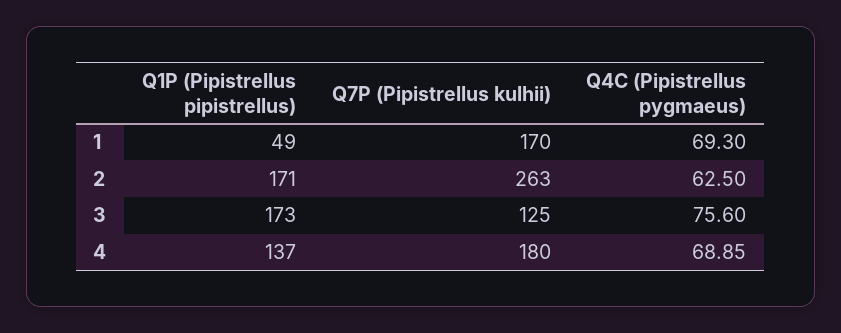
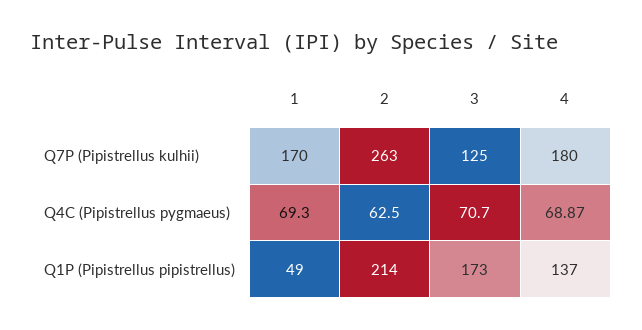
Q1P (Pipistrellus pipistrellus), 2: 171 -> 214
Q4C (Pipistrellus pygmaeus), 3: 75.6 -> 70.7
Q4C (Pipistrellus pygmaeus), 4: 68.85 -> 68.87

